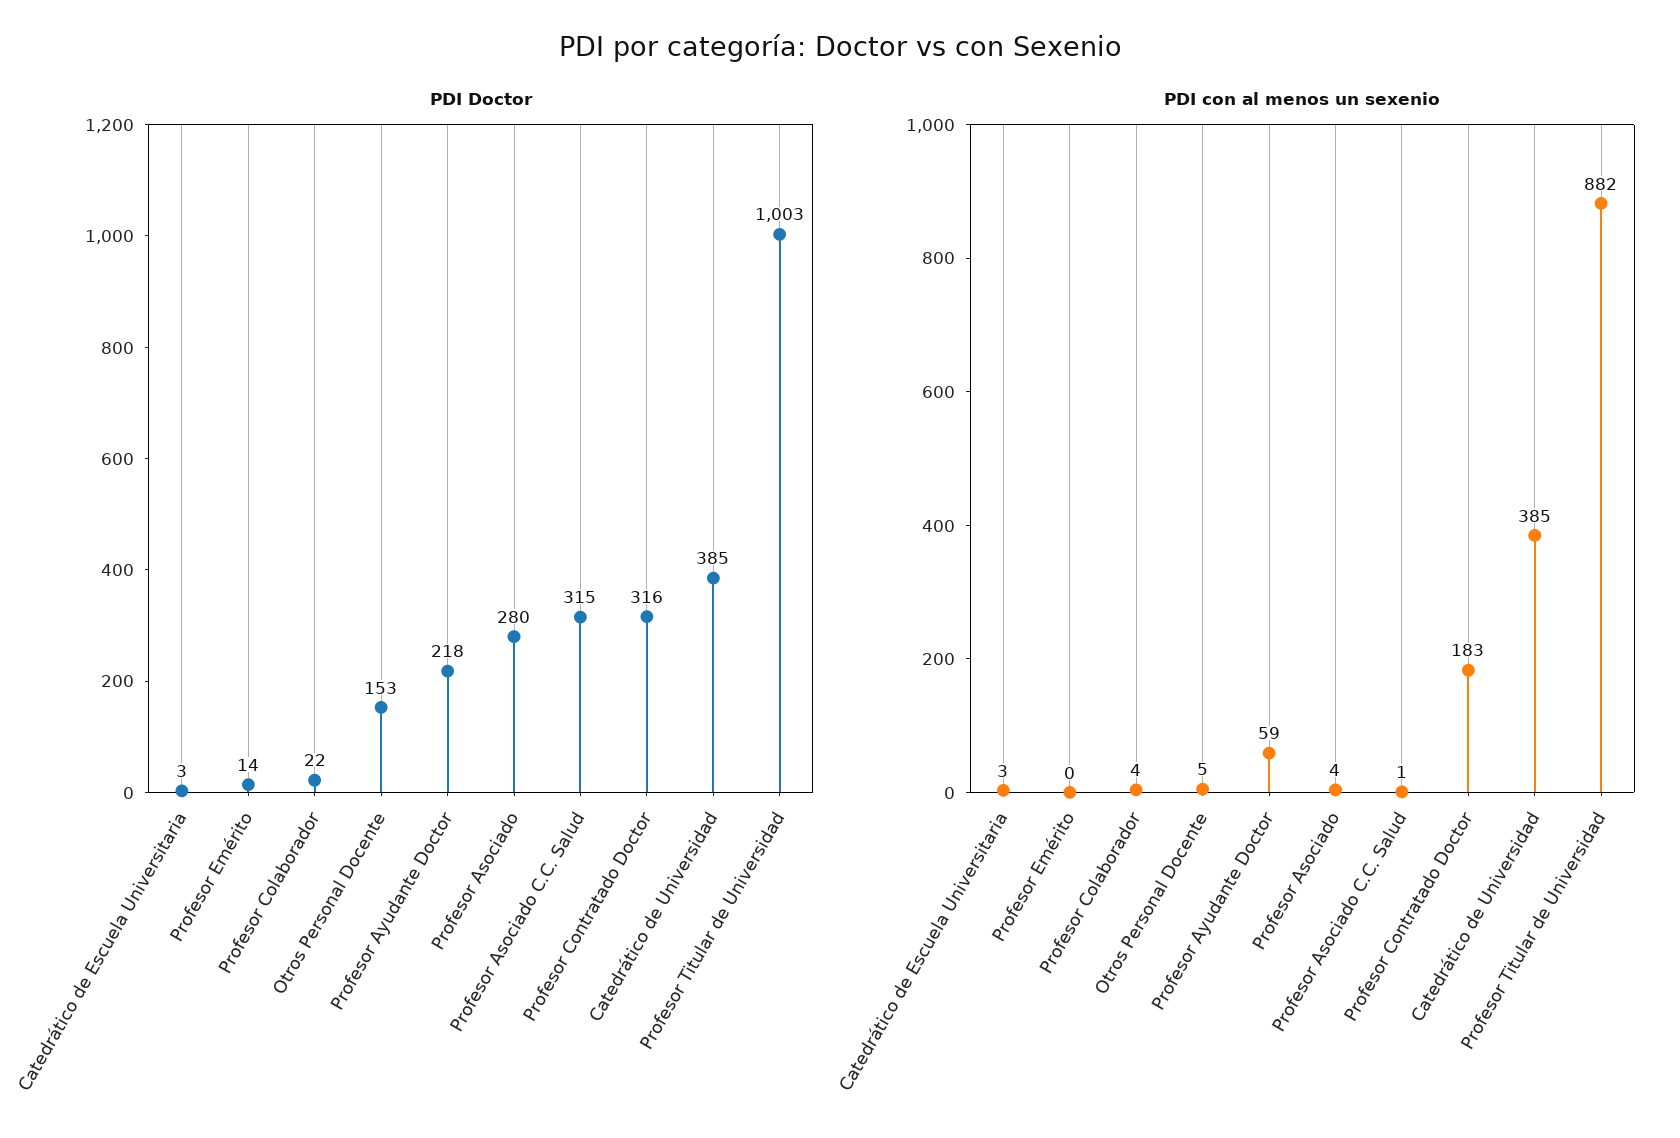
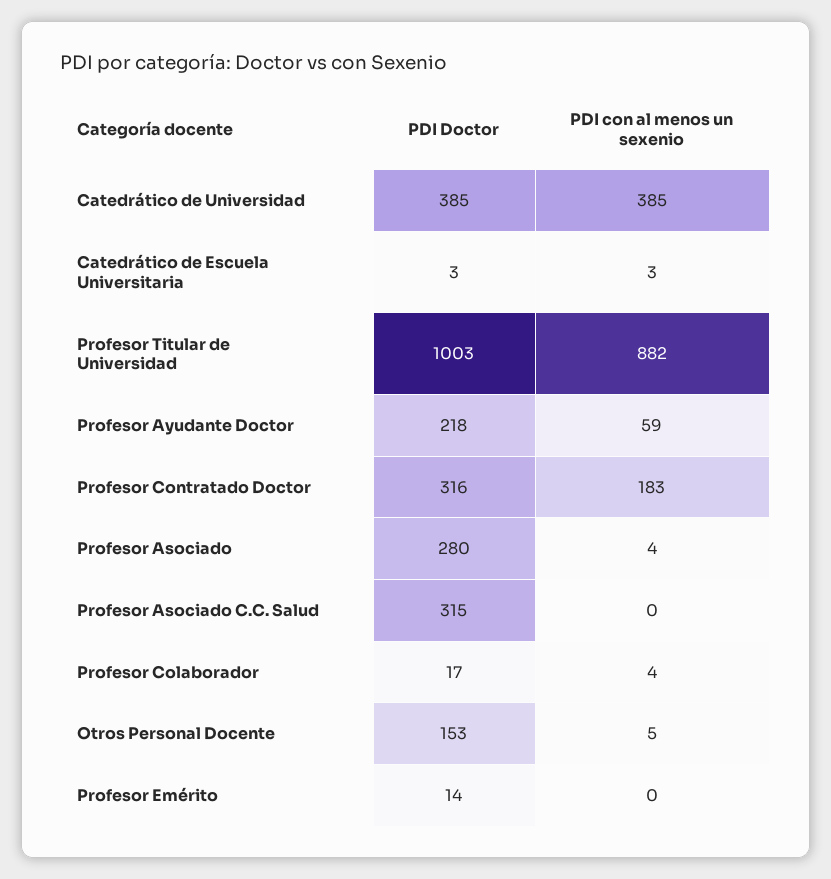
PDI Doctor, Profesor Colaborador: 22 -> 17
PDI con al menos un sexenio, Profesor Asociado C.C. Salud: 1 -> 0

